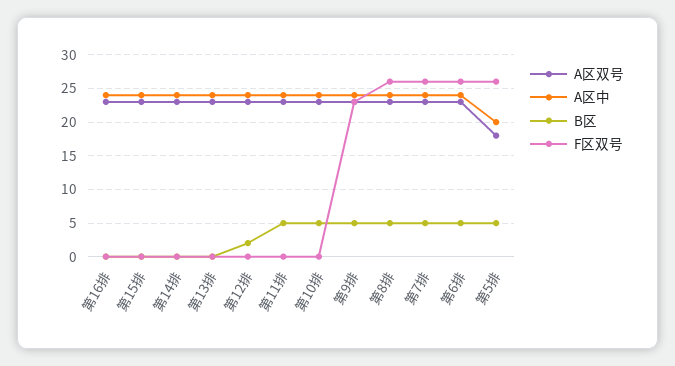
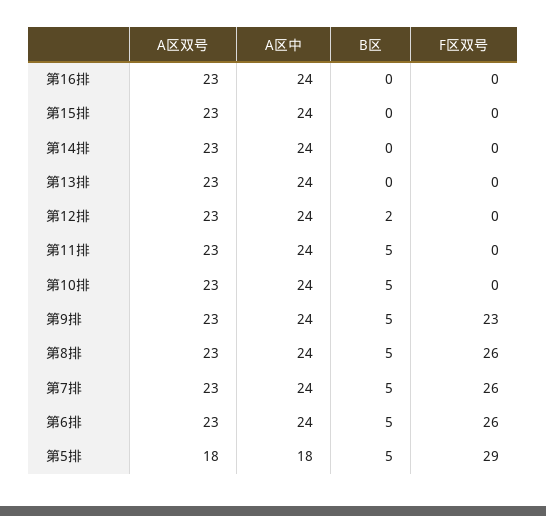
A区中, 第5排: 20 -> 18
F区双号, 第5排: 26 -> 29

